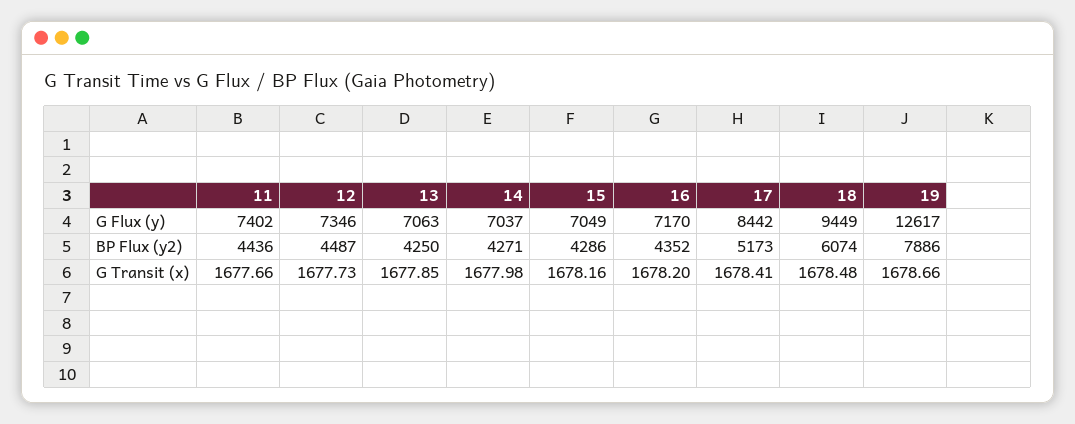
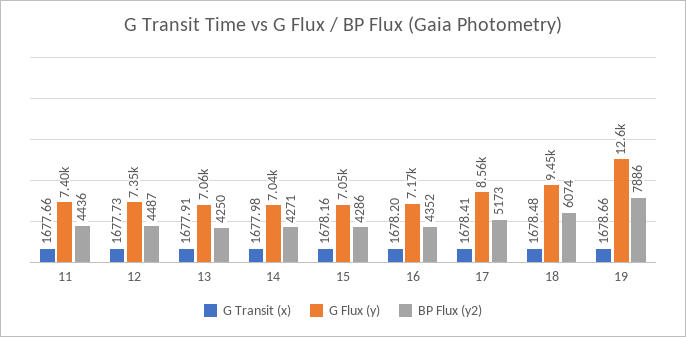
G Flux (y), 17: 8442 -> 8560
G Transit (x), 13: 1677.85 -> 1677.91

